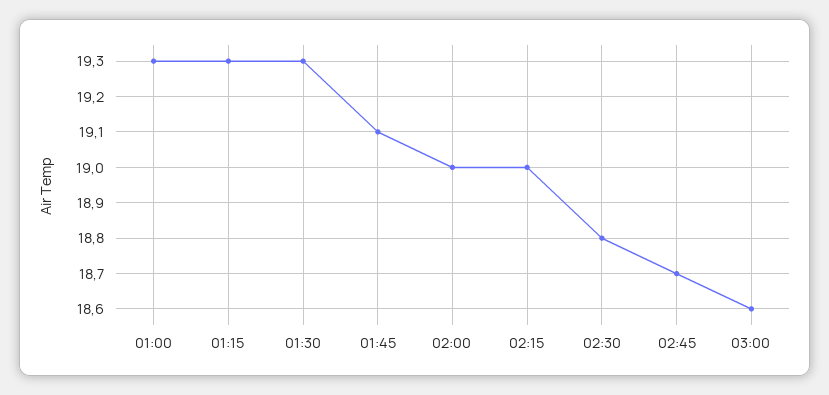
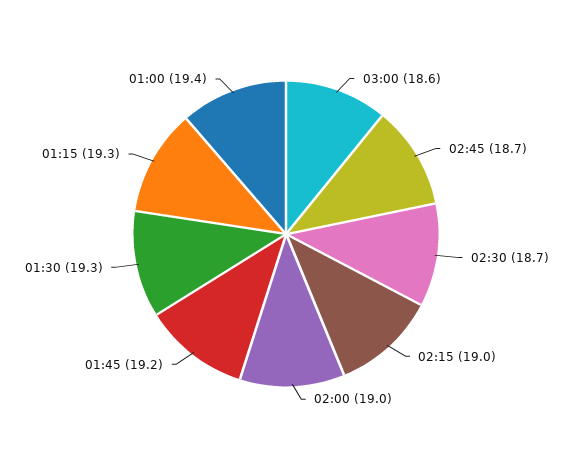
01:00: 19.3 -> 19.4
01:45: 19.1 -> 19.2
02:30: 18.8 -> 18.7

